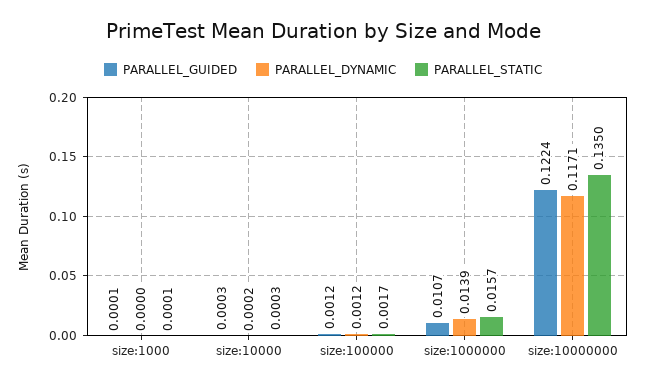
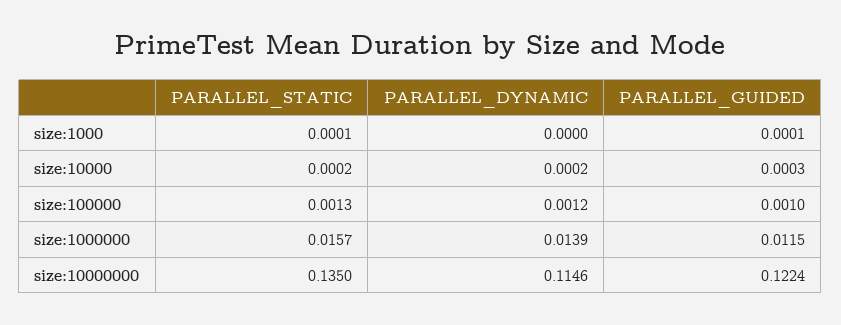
PARALLEL_STATIC, size:10000: 0.0003 -> 0.0002
PARALLEL_GUIDED, size:100000: 0.0012 -> 0.001
PARALLEL_STATIC, size:100000: 0.0017 -> 0.0013
PARALLEL_GUIDED, size:1000000: 0.0107 -> 0.0115
PARALLEL_DYNAMIC, size:10000000: 0.1171 -> 0.1146

